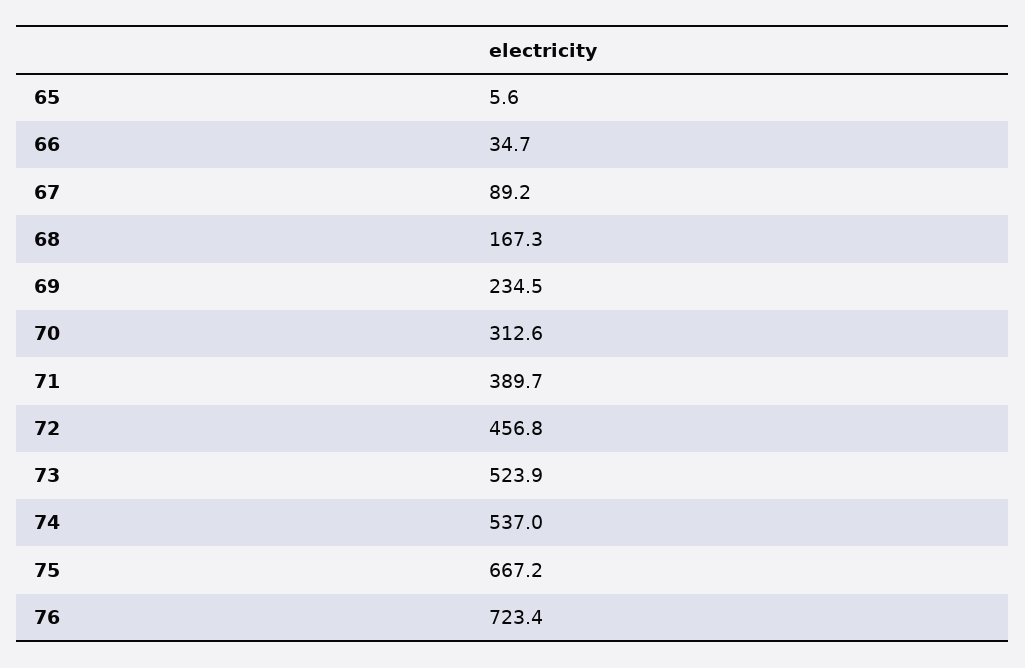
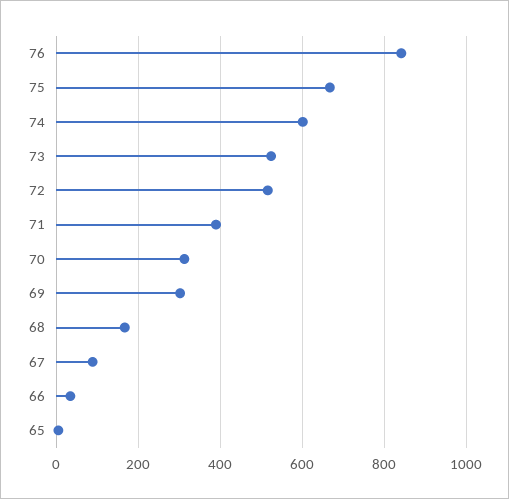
69: 234.5 -> 300
72: 456.8 -> 520
74: 537 -> 600
76: 723.4 -> 840

